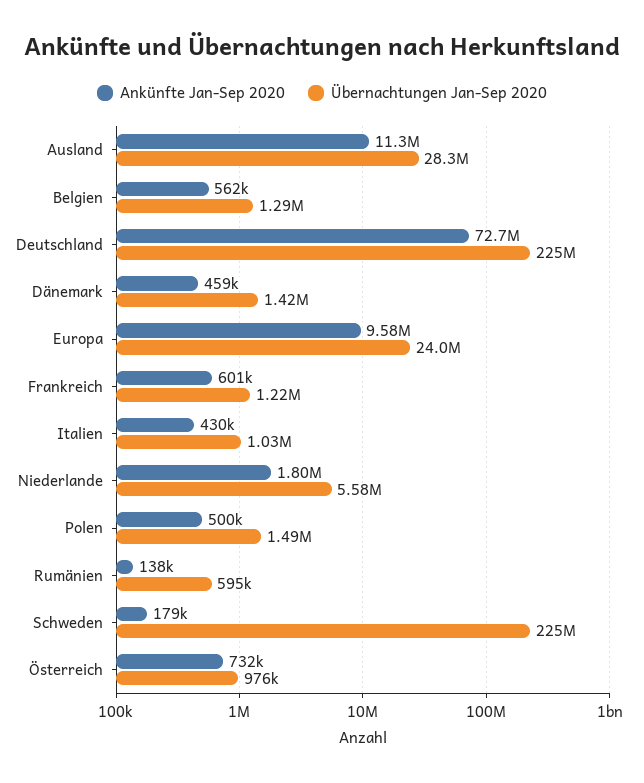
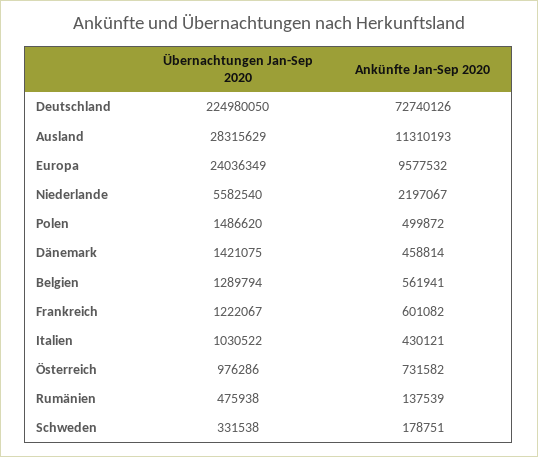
Ankünfte Jan-Sep 2020, Niederlande: 1800000 -> 2197067
Übernachtungen Jan-Sep 2020, Rumänien: 595000 -> 475938
Übernachtungen Jan-Sep 2020, Schweden: 225000000 -> 331538

